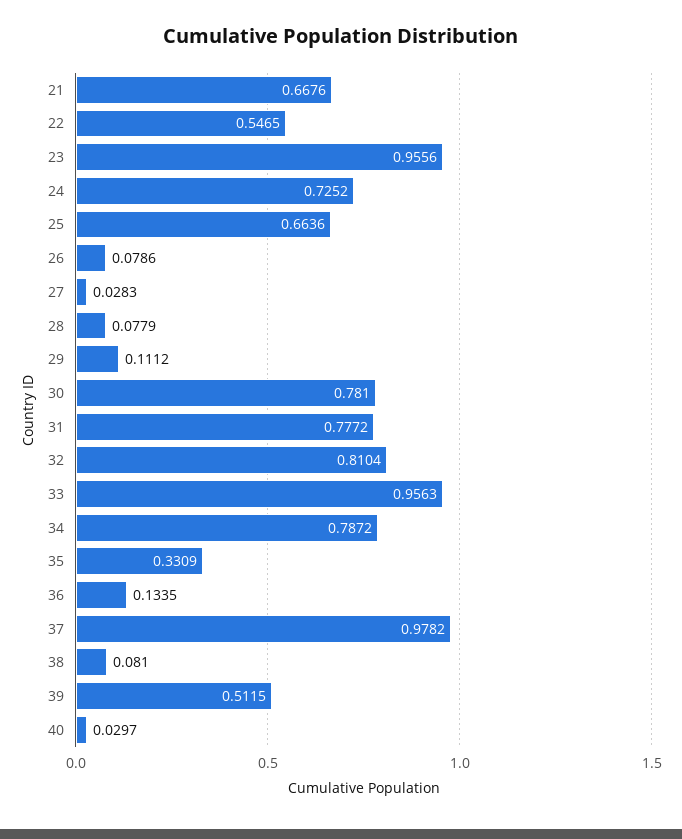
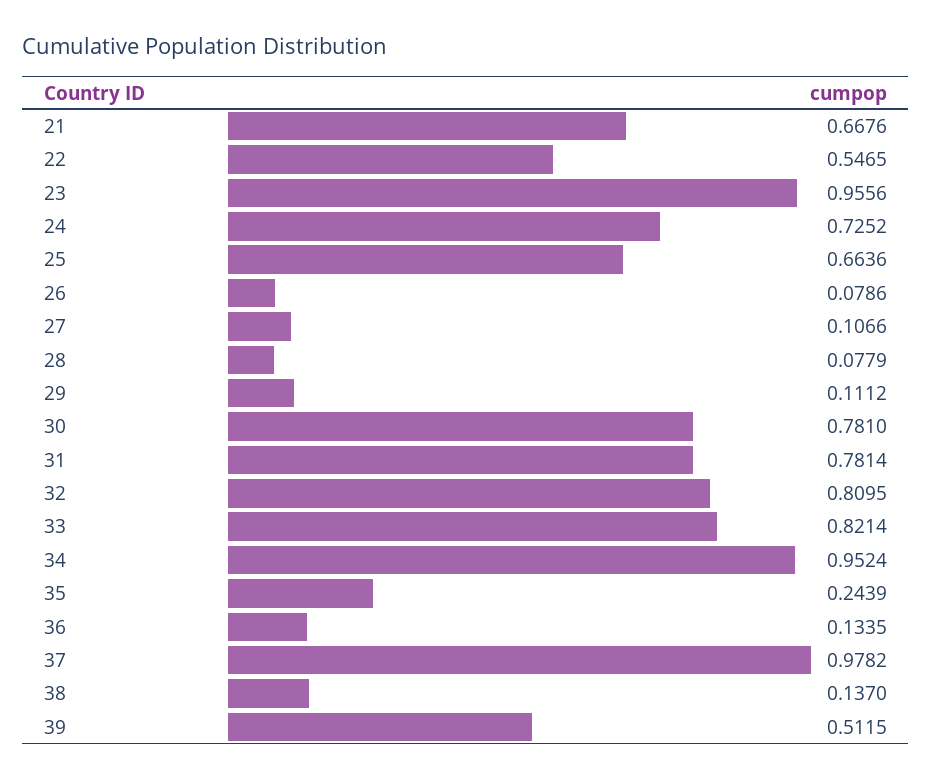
27: 0.0283 -> 0.1066
31: 0.7772 -> 0.7814
32: 0.8104 -> 0.8095
33: 0.9563 -> 0.8214
34: 0.7872 -> 0.9524
35: 0.3309 -> 0.2439
38: 0.081 -> 0.137
40: 0.0297 -> none

